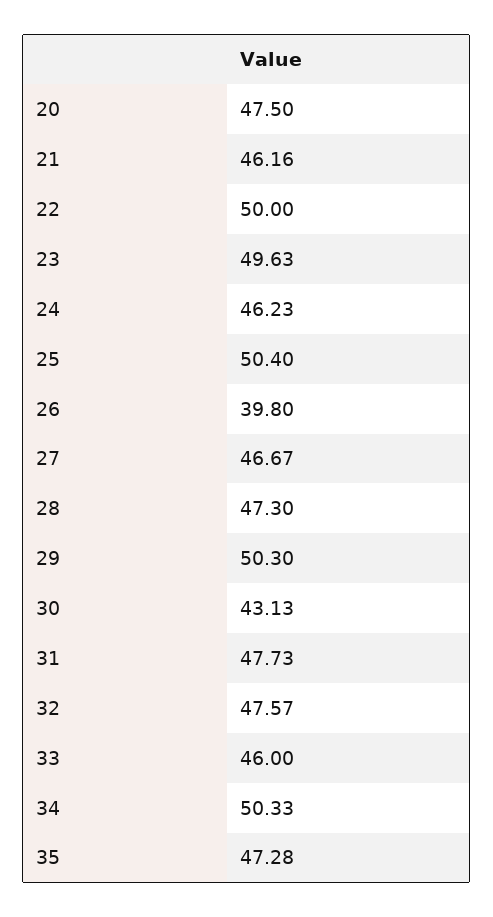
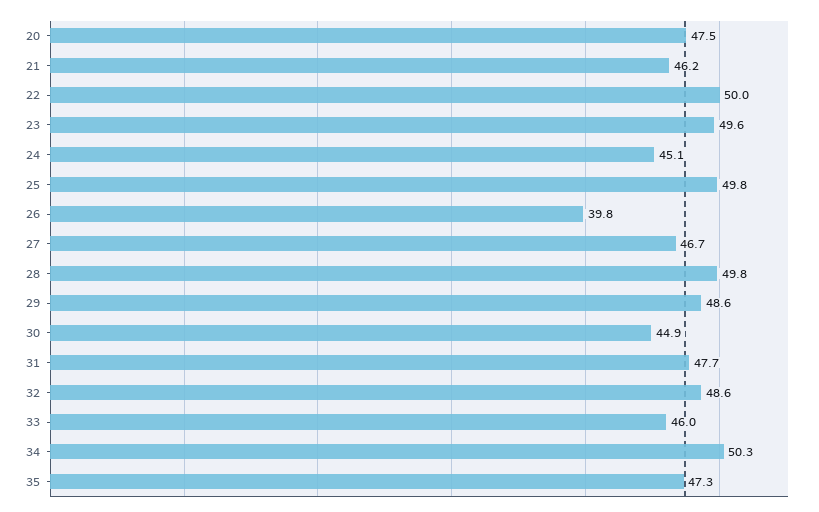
24: 46.23 -> 45.1
25: 50.4 -> 49.8
28: 47.3 -> 49.8
29: 50.3 -> 48.6
30: 43.13 -> 44.9
32: 47.57 -> 48.6

